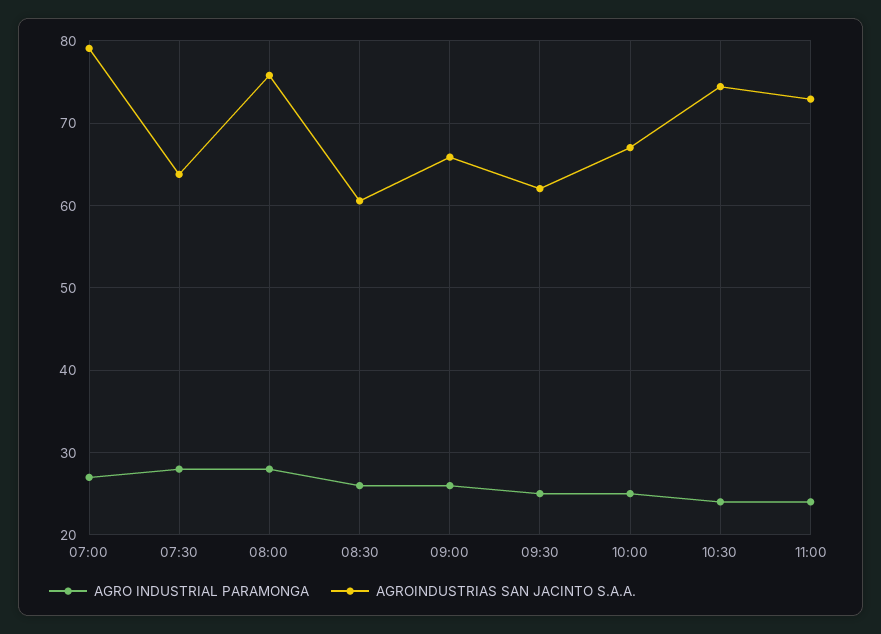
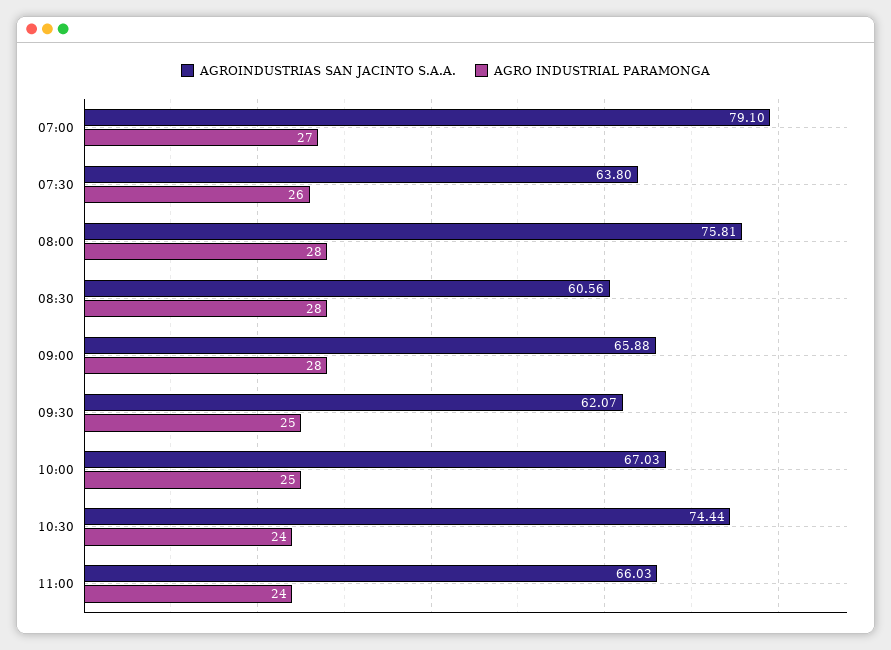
AGRO INDUSTRIAL PARAMONGA, 07:30: 28 -> 26
AGRO INDUSTRIAL PARAMONGA, 08:30: 26 -> 28
AGRO INDUSTRIAL PARAMONGA, 09:00: 26 -> 28
AGROINDUSTRIAS SAN JACINTO S.A.A., 11:00: 73 -> 66.03

